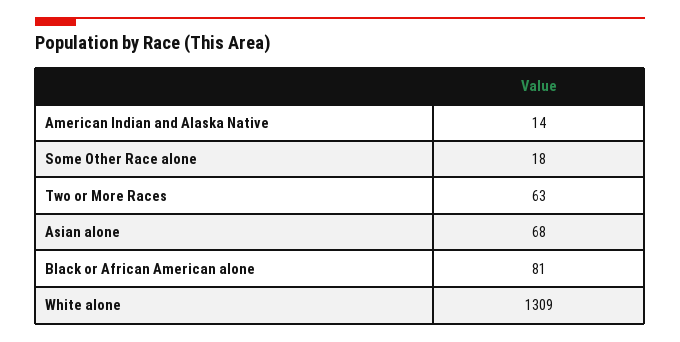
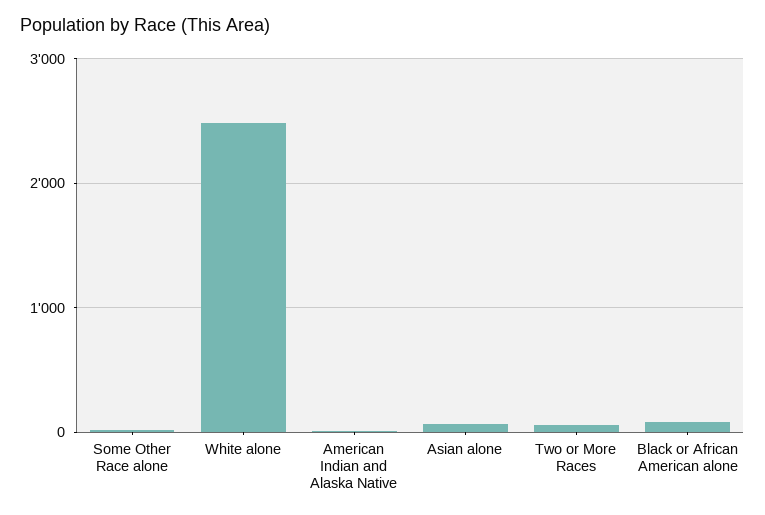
White alone: 1309 -> 2500

